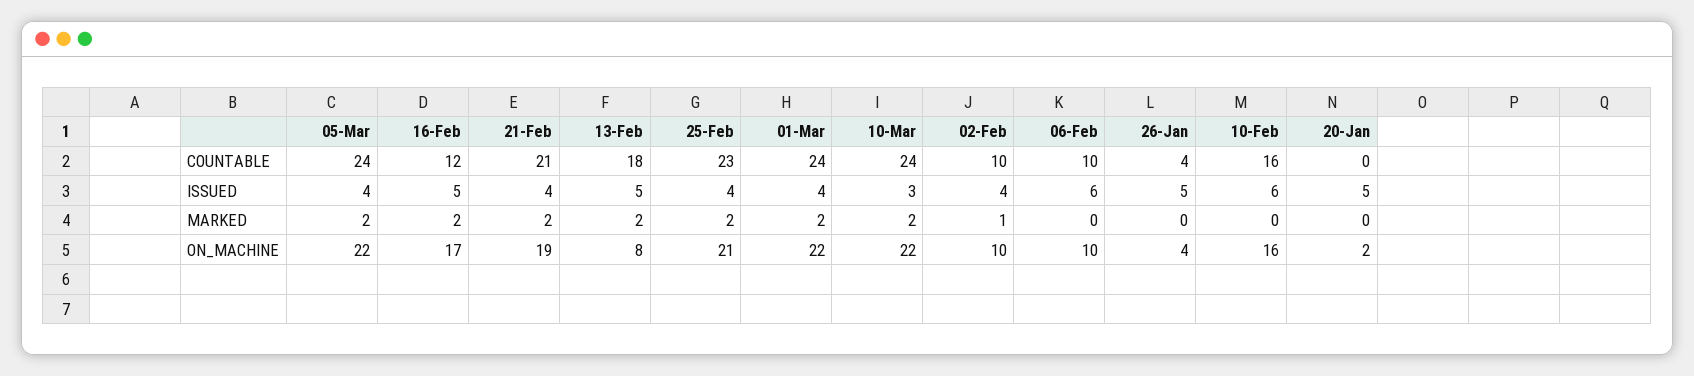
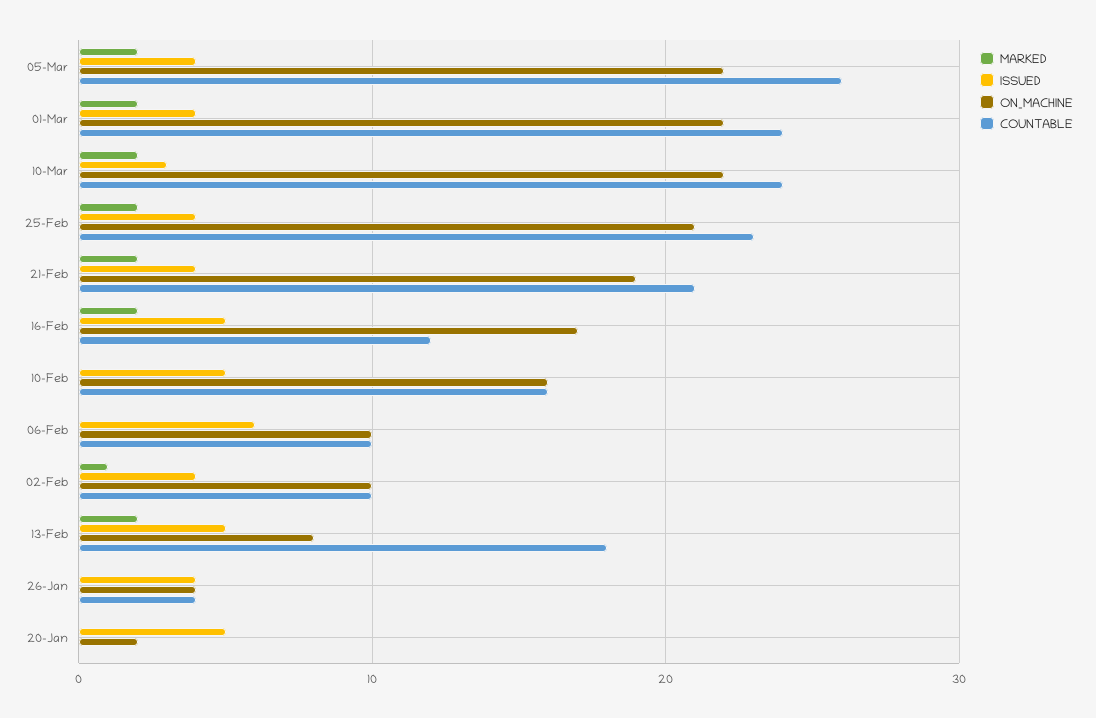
COUNTABLE, 05-Mar: 24 -> 26
ISSUED, 26-Jan: 5 -> 4
ISSUED, 10-Feb: 6 -> 5

